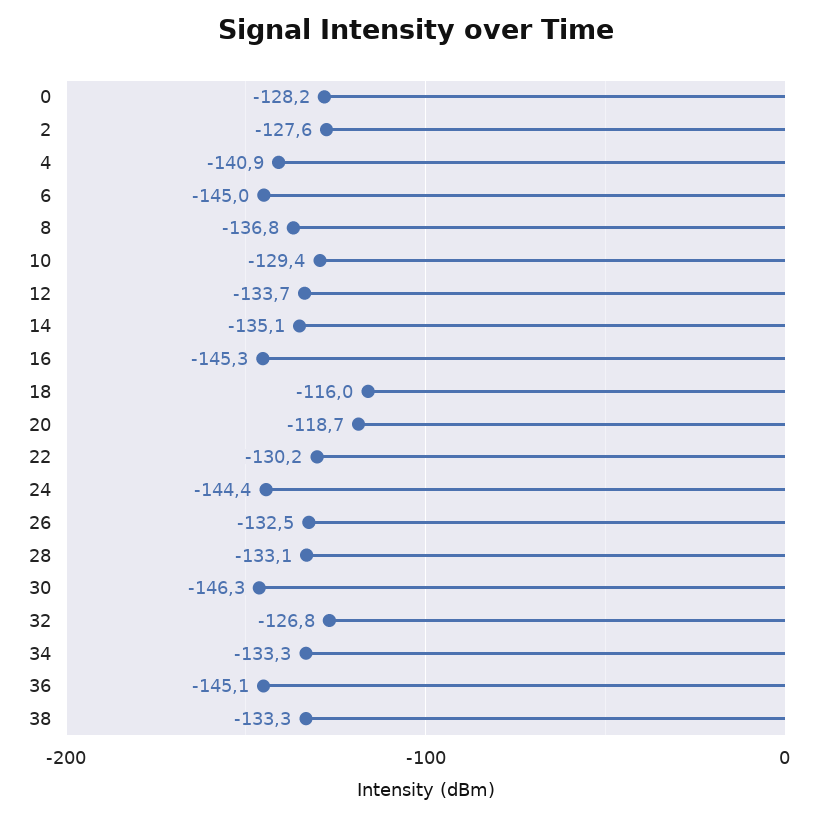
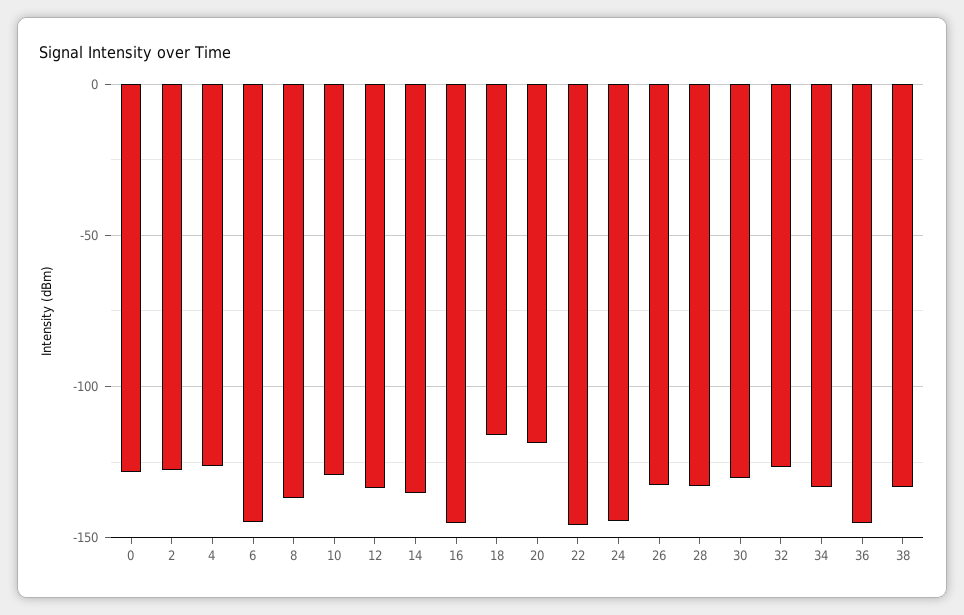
4: -140.9 -> -125
22: -130.2 -> -145
30: -146.3 -> -130

